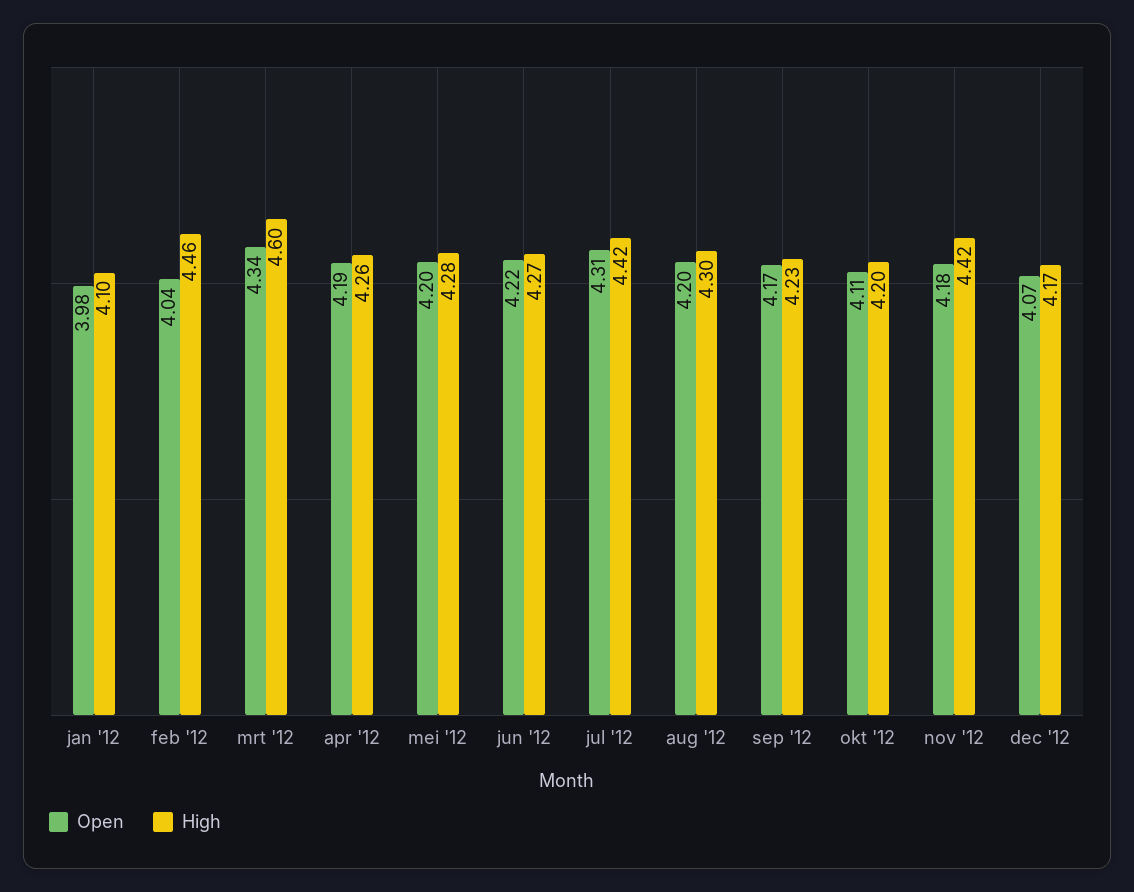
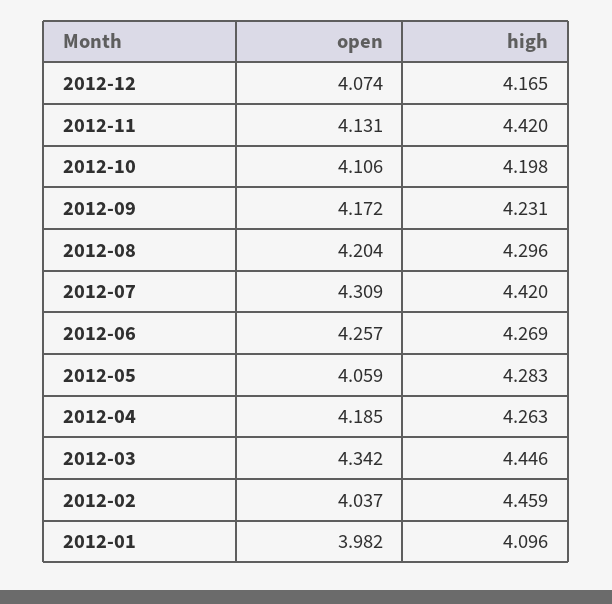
High, mrt '12: 4.6 -> 4.446
Open, mei '12: 4.2 -> 4.059
Open, jun '12: 4.22 -> 4.257
Open, nov '12: 4.18 -> 4.131

